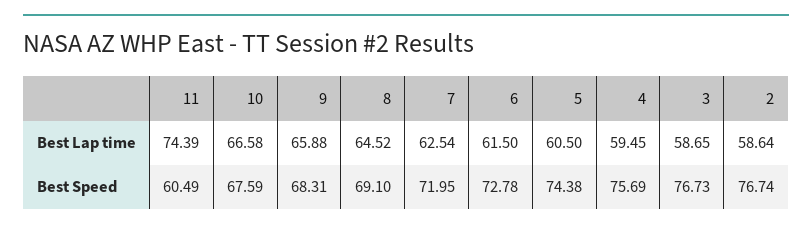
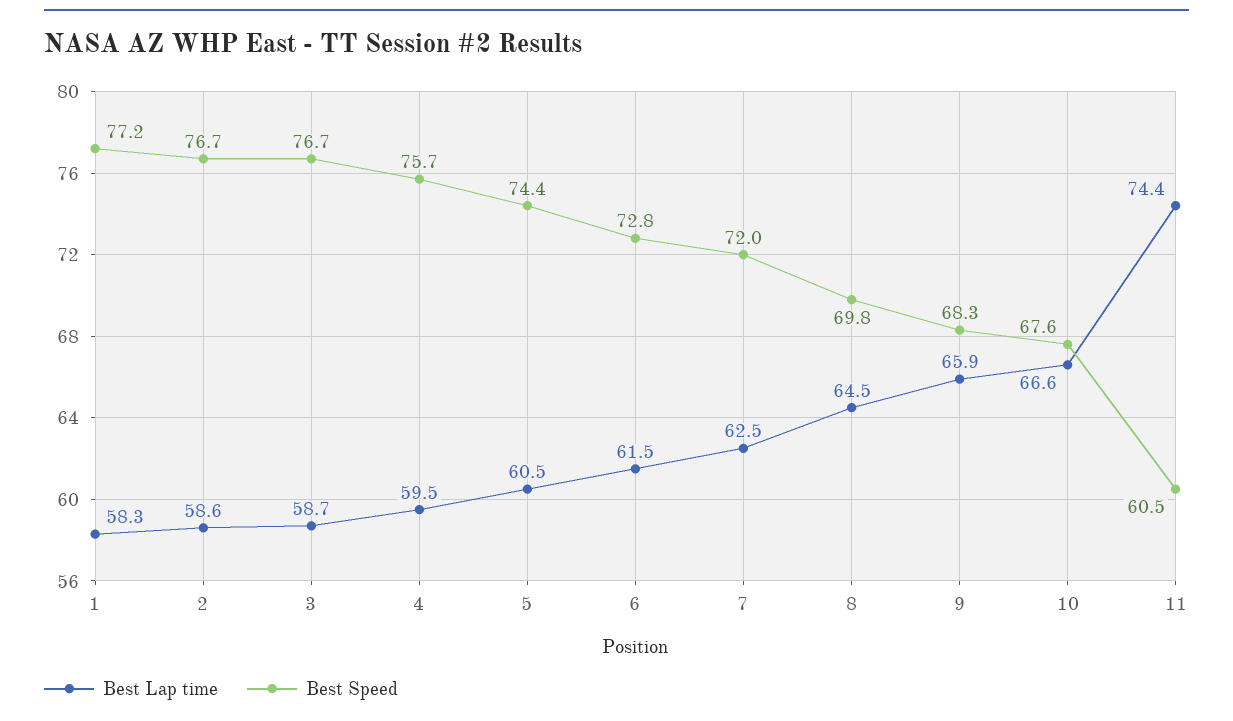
Best Speed, 8: 69.1 -> 69.8
Best Lap time, 1: none -> 58.3
Best Speed, 1: none -> 77.2

